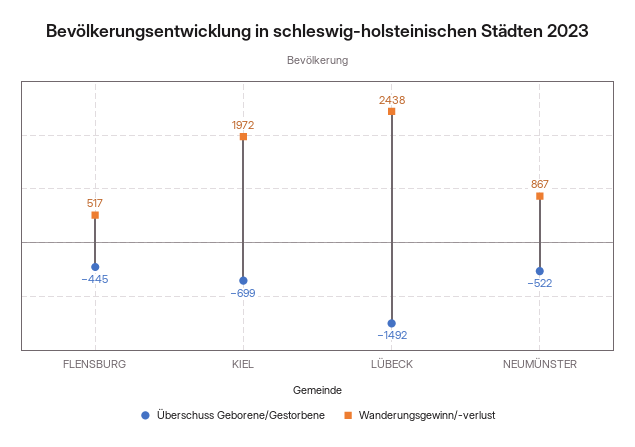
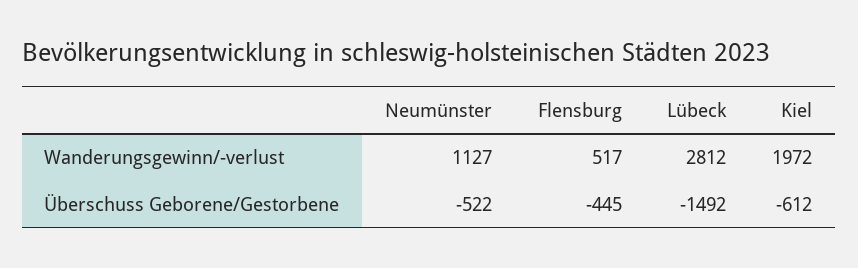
Überschuss Geborene/Gestorbene, KIEL: -699 -> -612
Wanderungsgewinn/-verlust, LÜBECK: 2438 -> 2812
Wanderungsgewinn/-verlust, NEUMÜNSTER: 867 -> 1127

